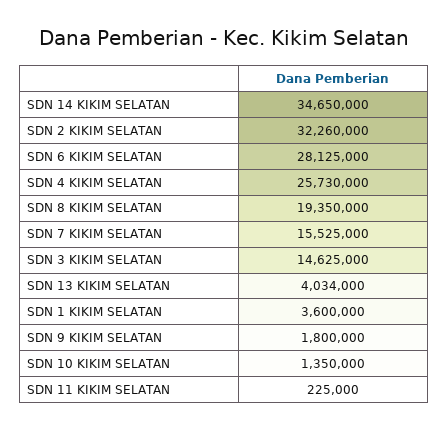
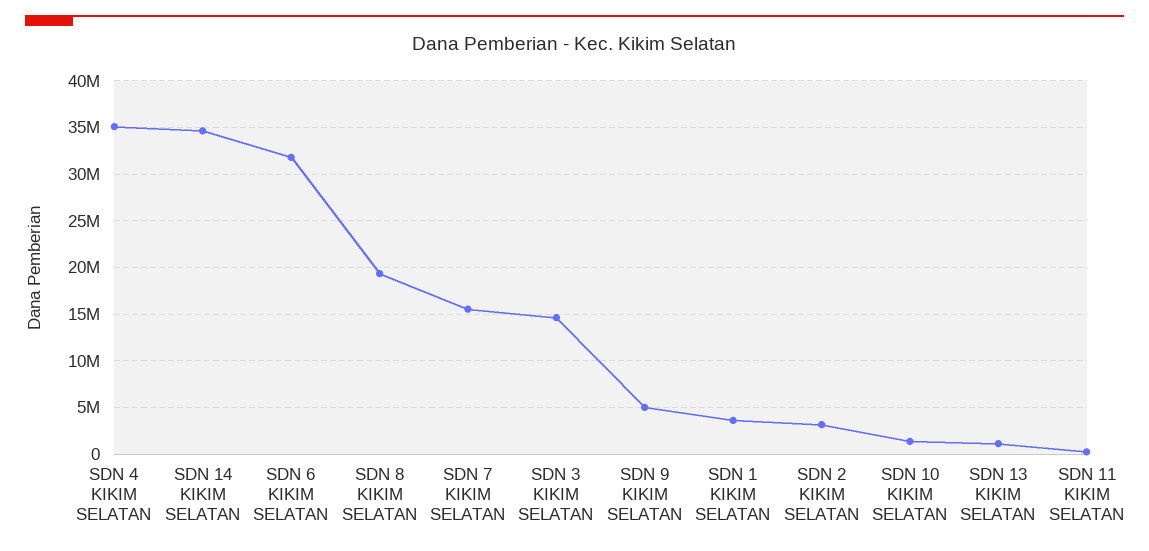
SDN 2 KIKIM SELATAN: 32260000 -> 3000000
SDN 6 KIKIM SELATAN: 28125000 -> 32000000
SDN 4 KIKIM SELATAN: 25730000 -> 35000000
SDN 13 KIKIM SELATAN: 4034000 -> 1000000
SDN 9 KIKIM SELATAN: 1800000 -> 5000000

